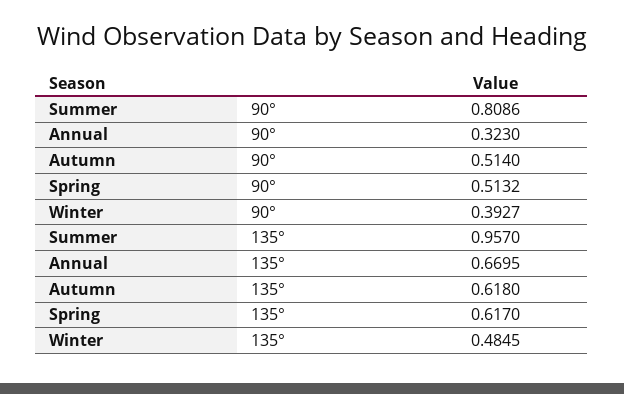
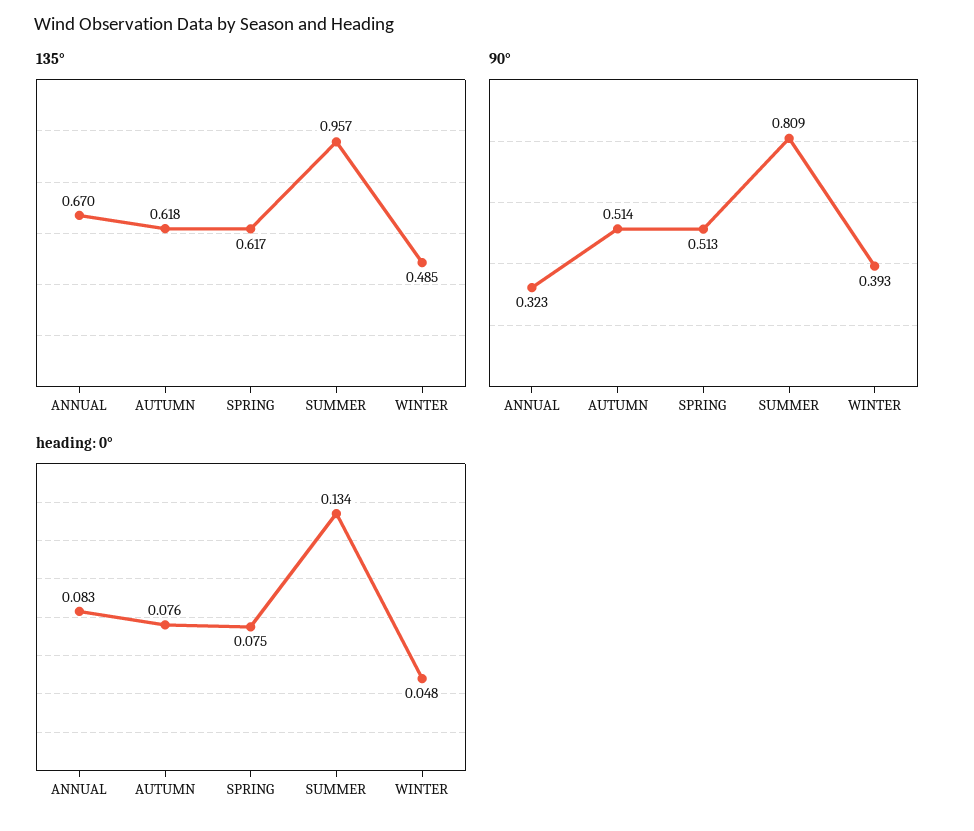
heading: 0°, Annual: none -> 0.083
heading: 0°, Autumn: none -> 0.076
heading: 0°, Spring: none -> 0.075
heading: 0°, Summer: none -> 0.134
heading: 0°, Winter: none -> 0.048

